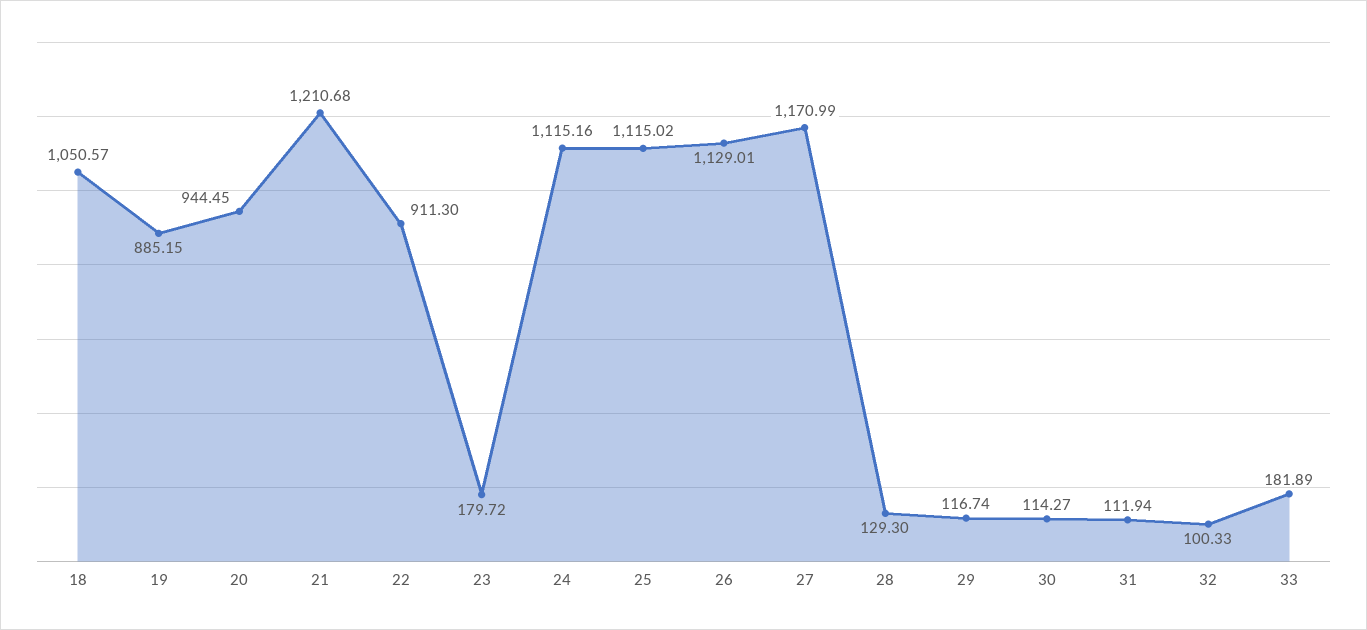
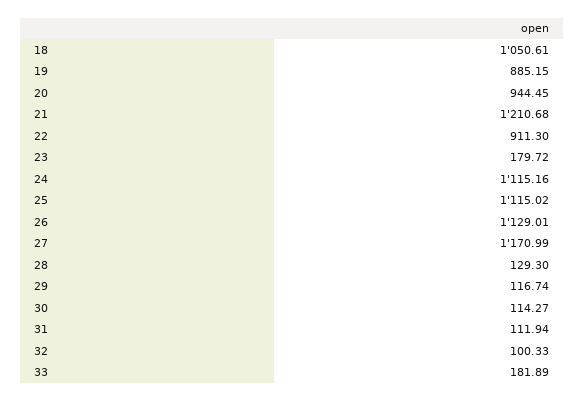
18: 1050.57 -> 1050.61

